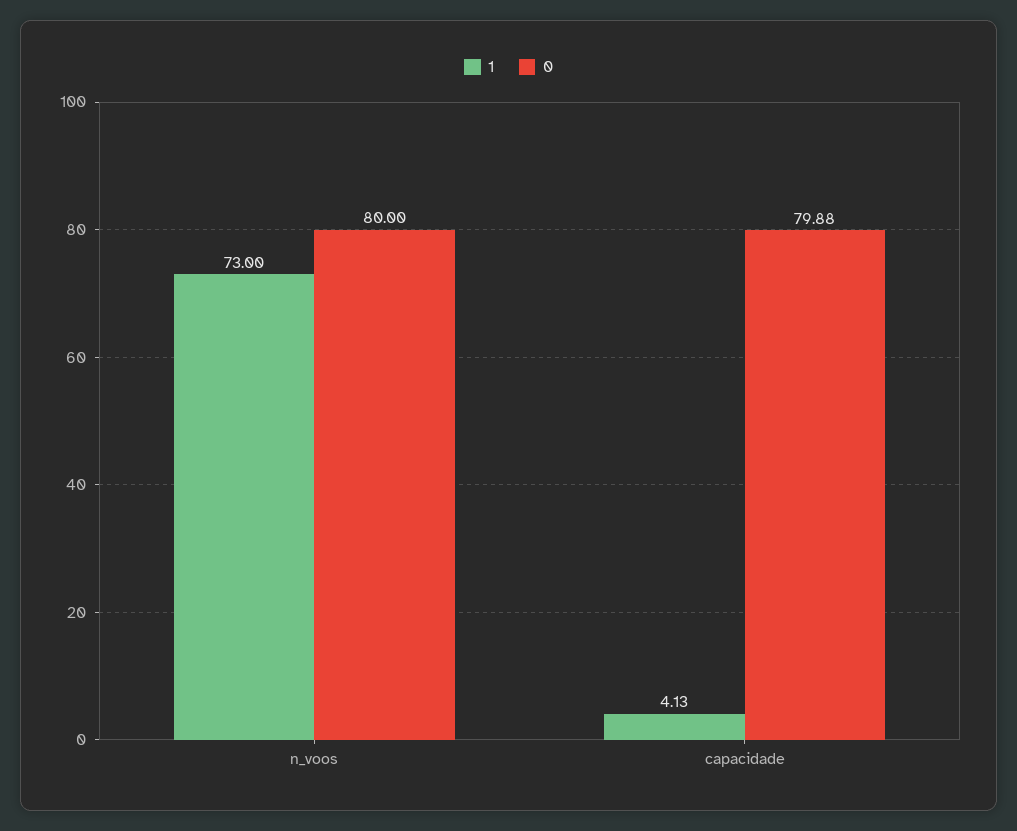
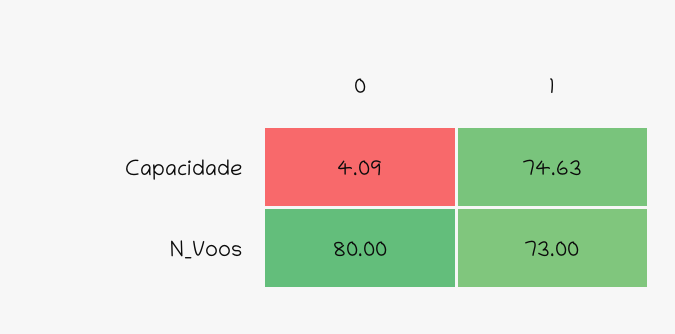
1, capacidade: 4.13 -> 74.63
0, capacidade: 79.88 -> 4.09

